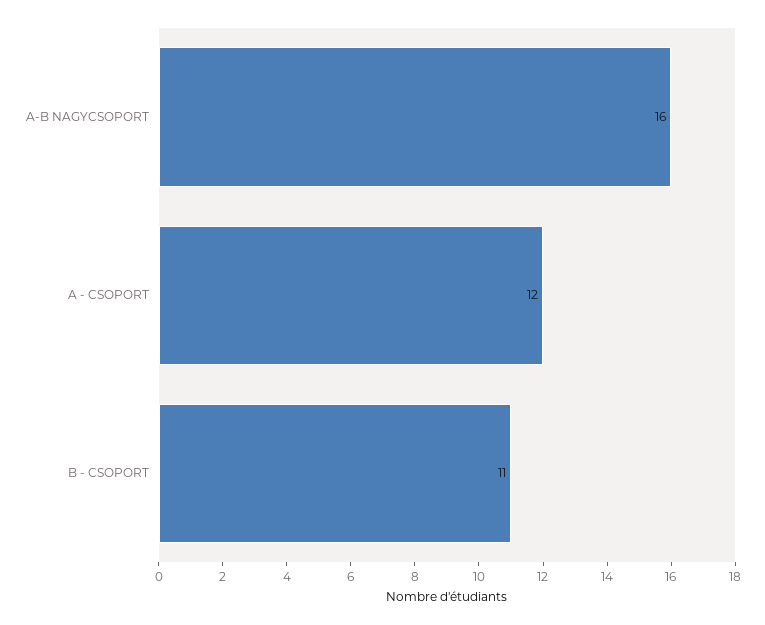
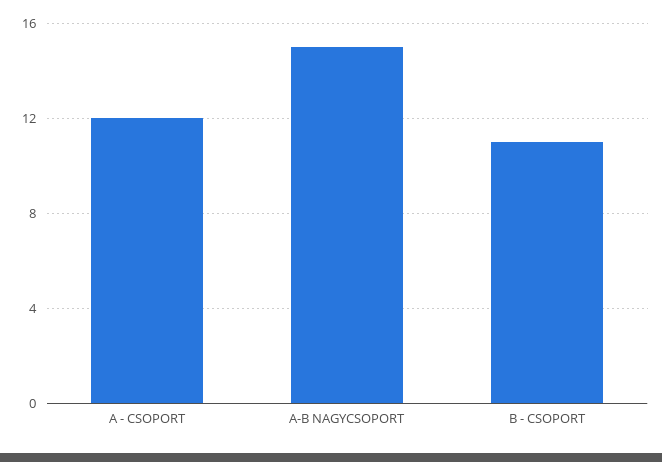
A-B NAGYCSOPORT: 16 -> 15

